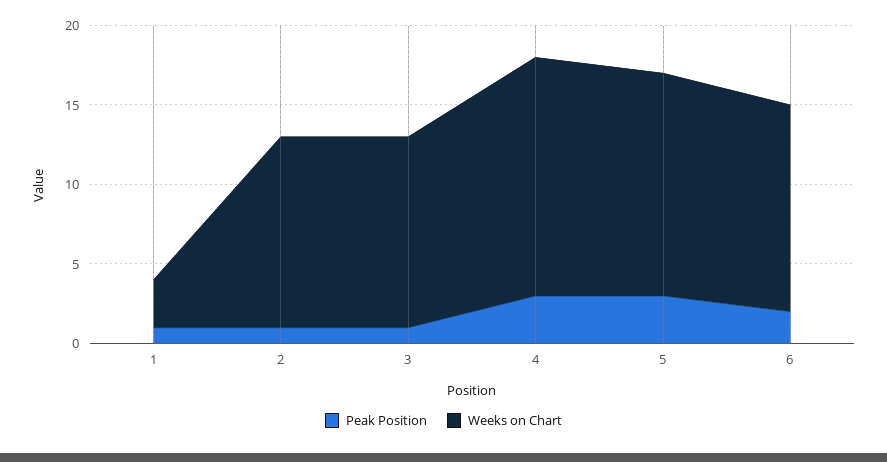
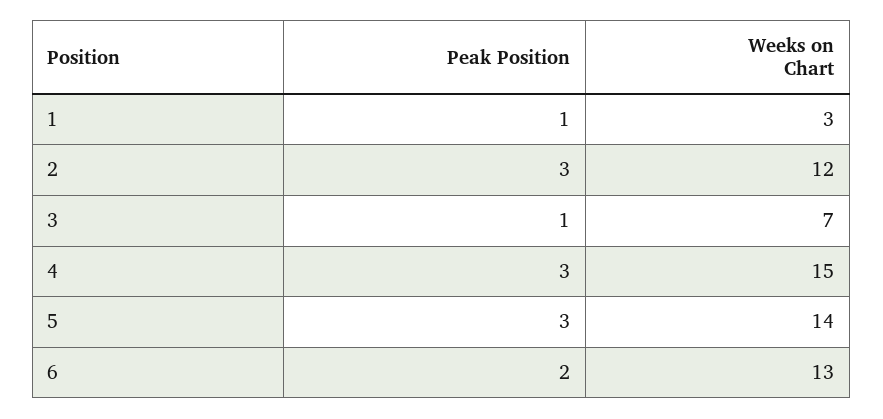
Peak Position, 2: 1 -> 3
Weeks on Chart, 3: 12 -> 7

